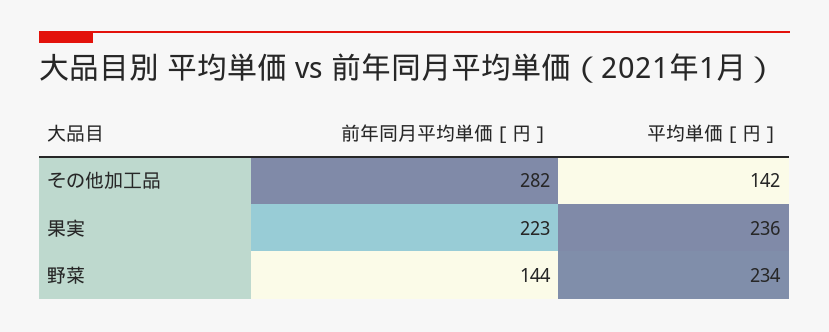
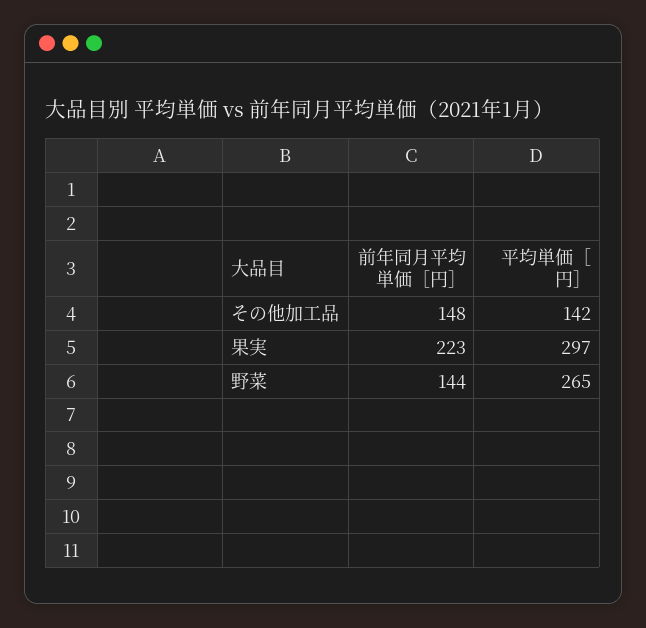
前年同月平均単価［円］, その他加工品: 282 -> 148
平均単価［円］, 果実: 236 -> 297
平均単価［円］, 野菜: 234 -> 265

